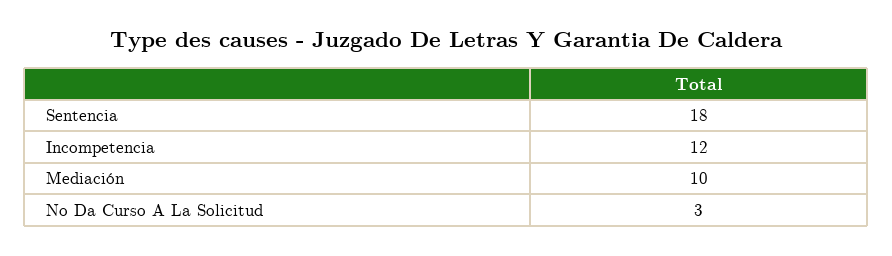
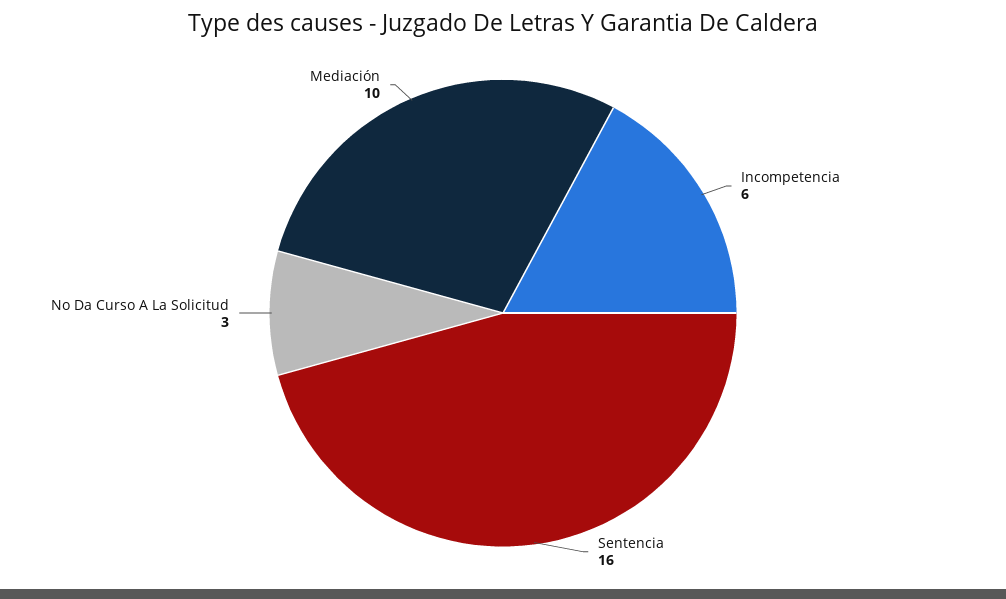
Sentencia: 18 -> 16
Incompetencia: 12 -> 6

